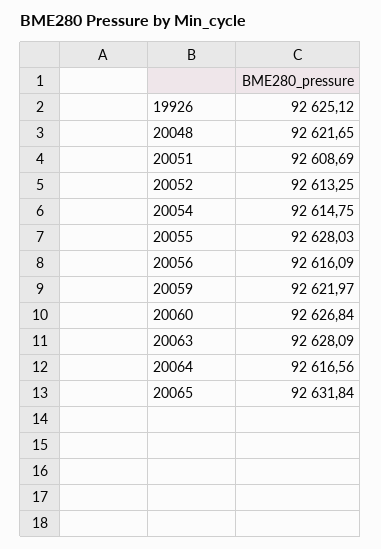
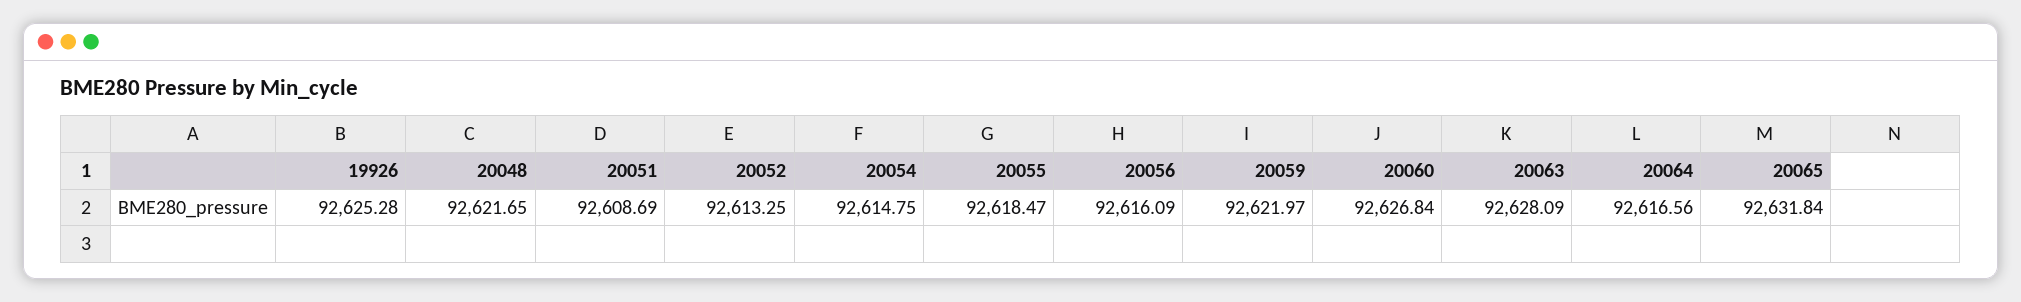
19926: 92625.12 -> 92625.28
20055: 92628.03 -> 92618.47

